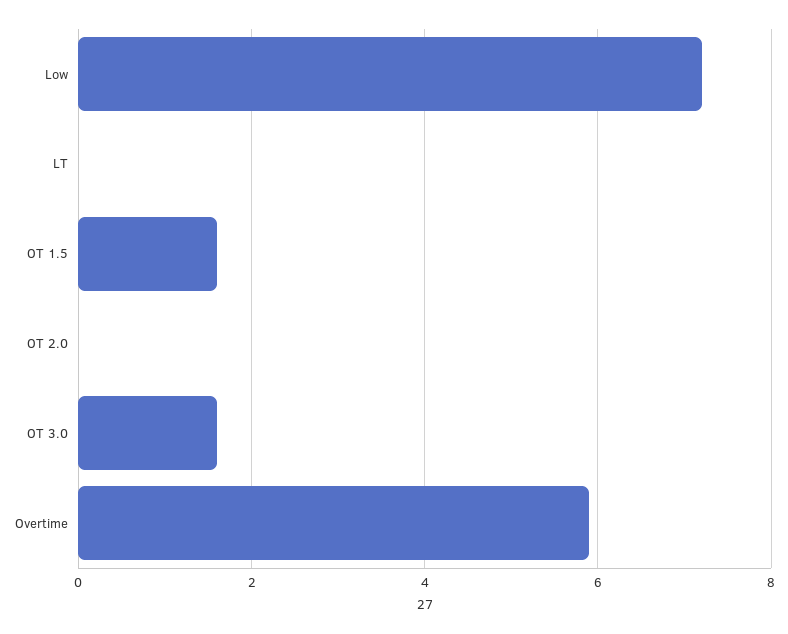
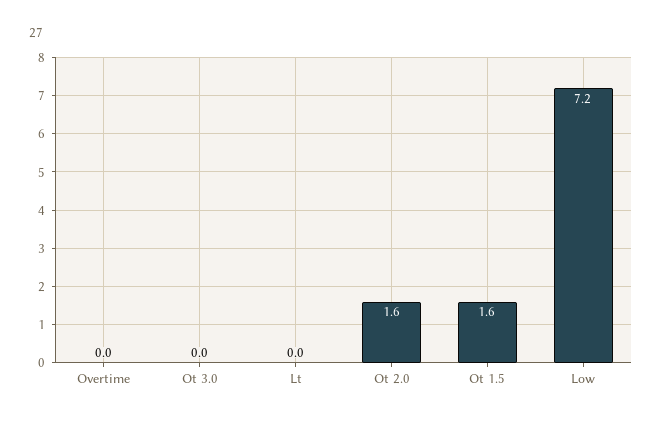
OT 2.0: 0 -> 1.6
OT 3.0: 1.5 -> 0
Overtime: 6 -> 0

